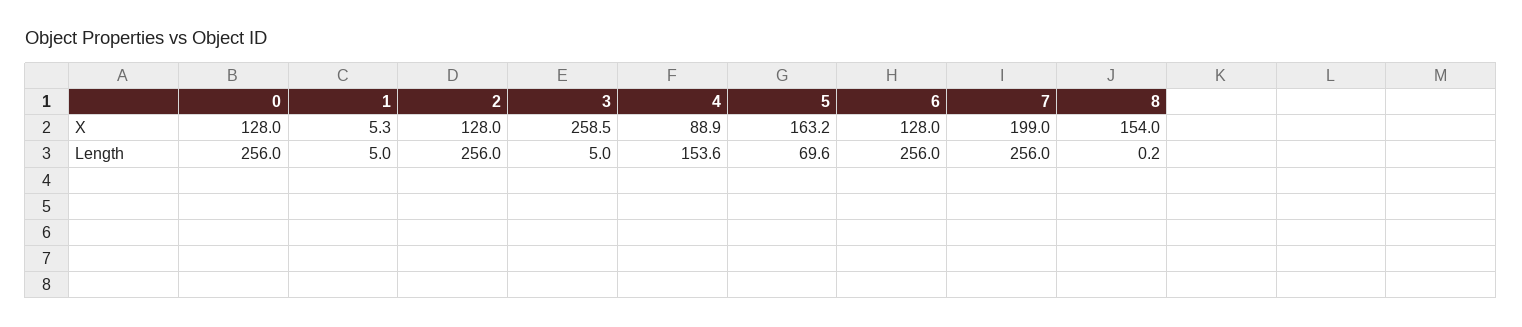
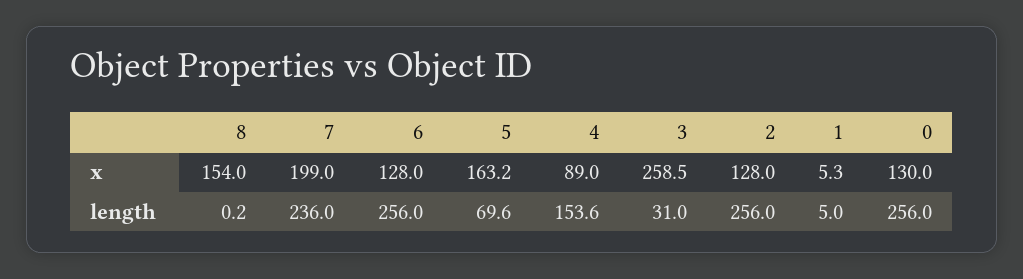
0, X: 128 -> 130
4, X: 88.9 -> 89
3, Length: 5 -> 31
7, Length: 256 -> 236

